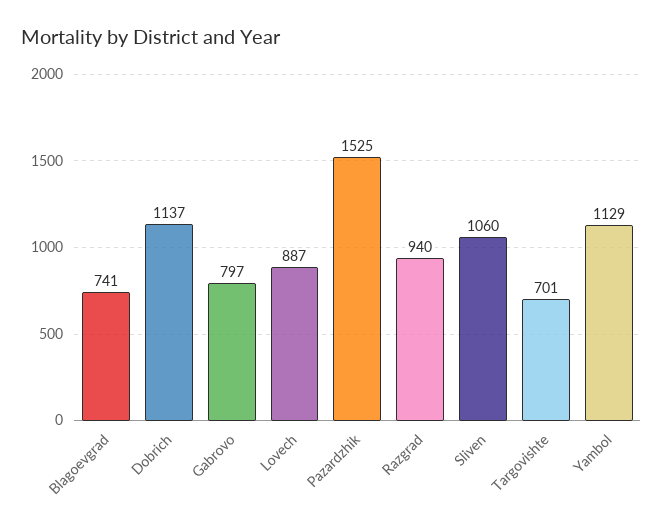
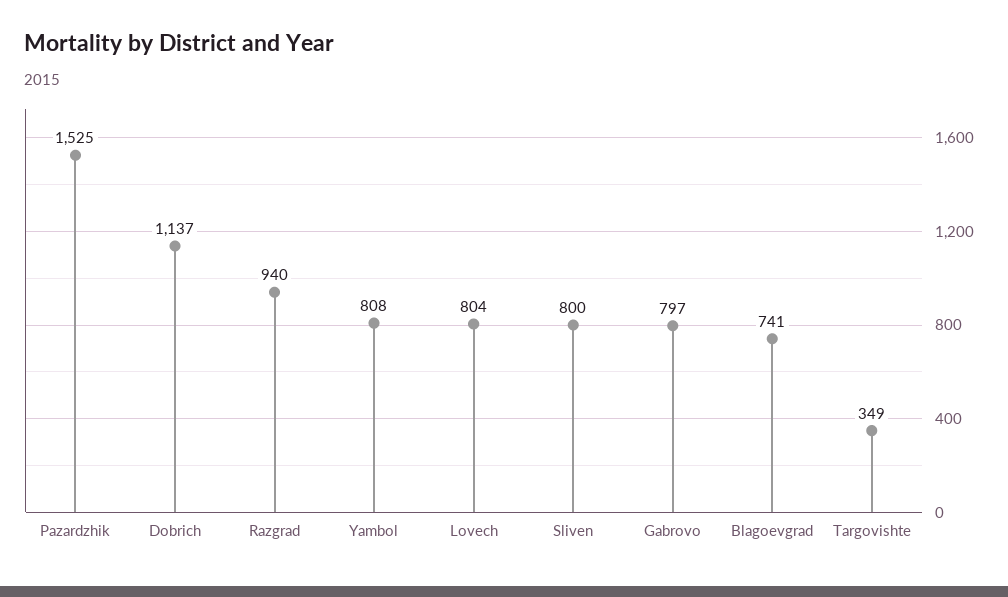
Lovech: 887 -> 804
Sliven: 1060 -> 800
Targovishte: 701 -> 349
Yambol: 1129 -> 808

